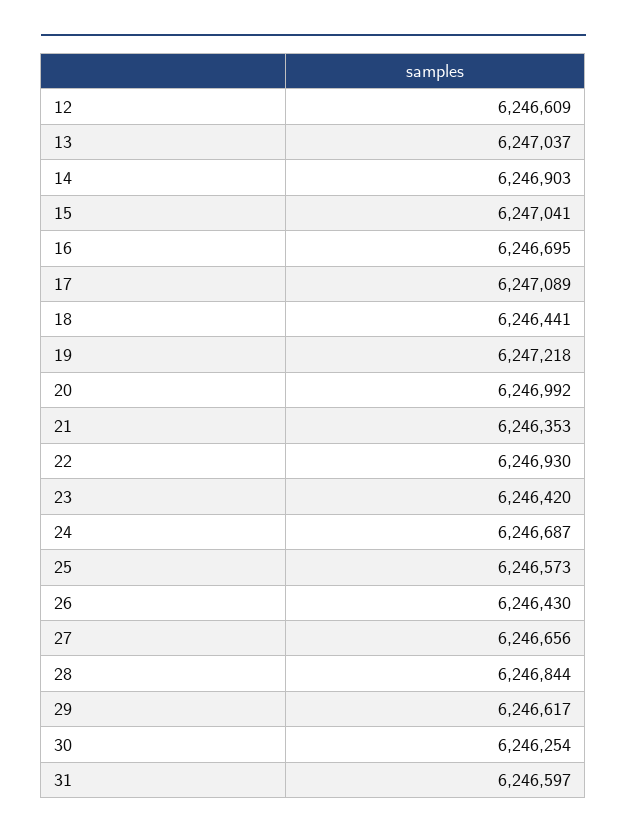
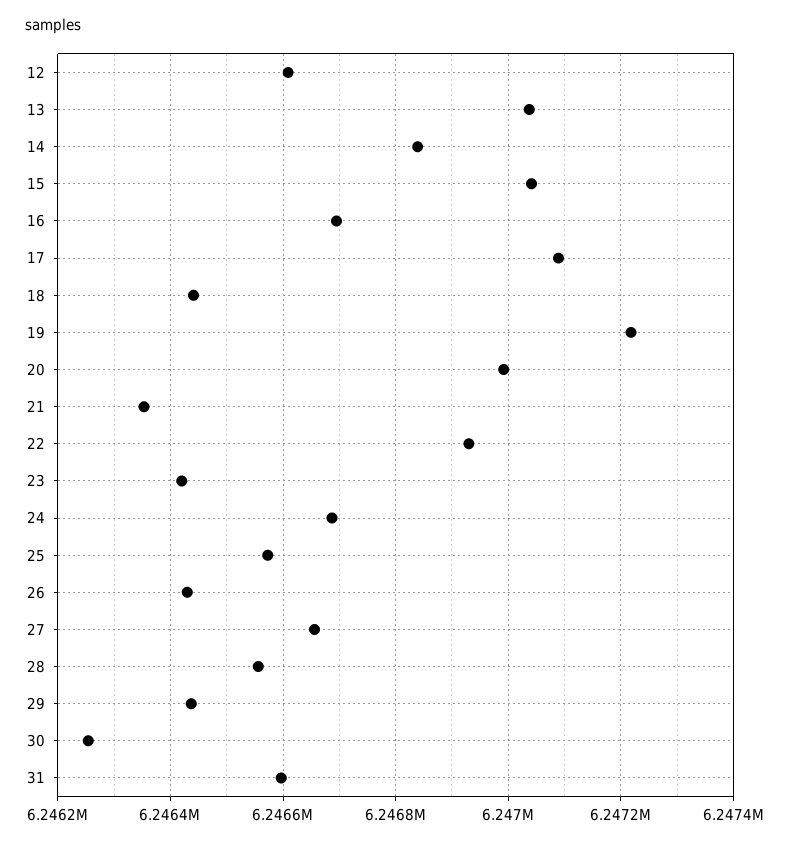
14: 6246903 -> 6246840
28: 6246844 -> 6246560
29: 6246617 -> 6246440

